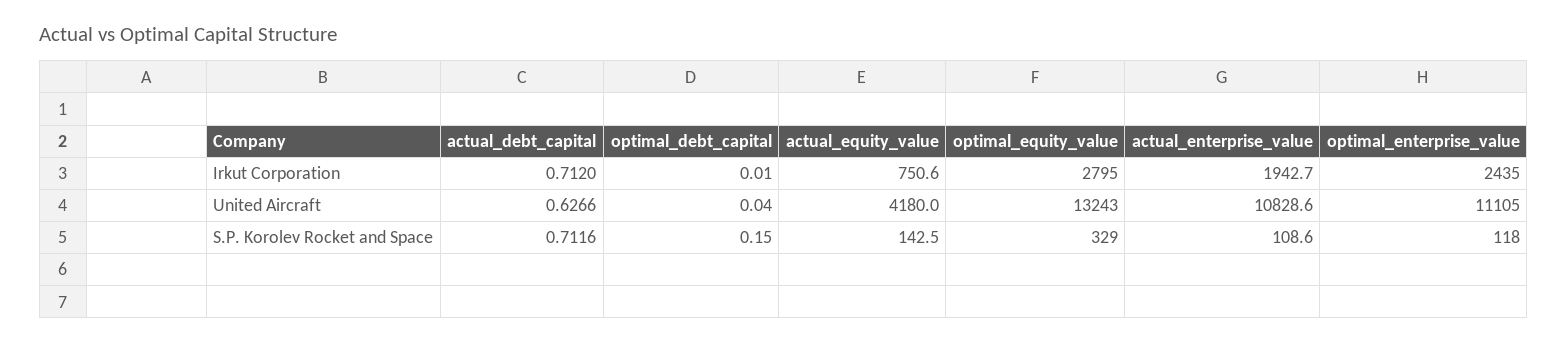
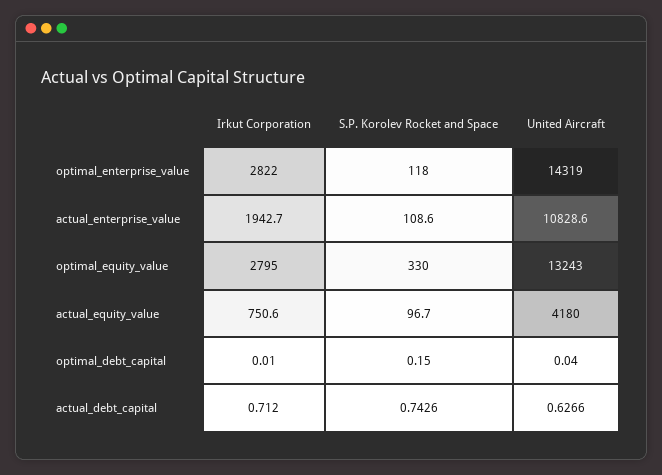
optimal_enterprise_value, Irkut Corporation: 2435 -> 2822
optimal_enterprise_value, United Aircraft: 11105 -> 14319
actual_debt_capital, S.P. Korolev Rocket and Space: 0.7116 -> 0.7426
actual_equity_value, S.P. Korolev Rocket and Space: 142.5 -> 96.7
optimal_equity_value, S.P. Korolev Rocket and Space: 329 -> 330

